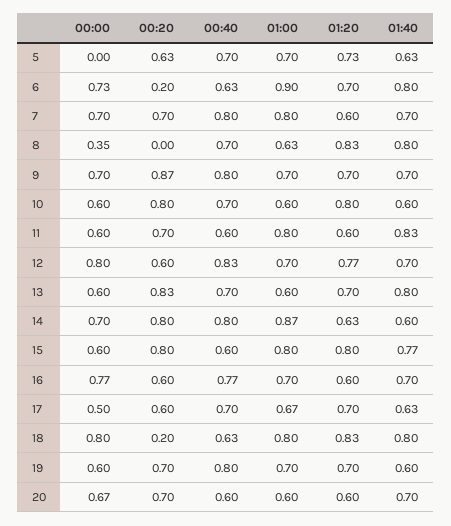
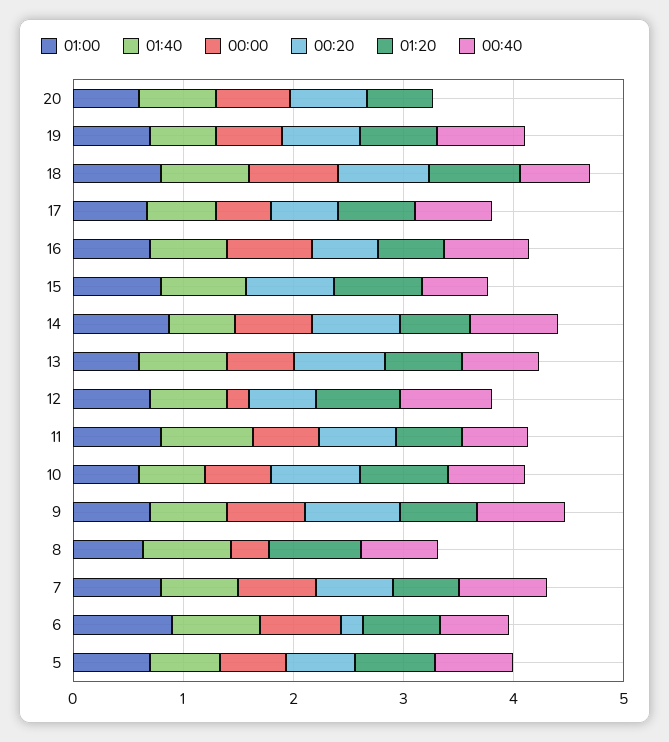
00:00, 5: 0 -> 0.6
00:00, 12: 0.8 -> 0.2
00:00, 15: 0.6 -> 0
00:20, 18: 0.2 -> 0.8
00:40, 20: 0.6 -> 0

